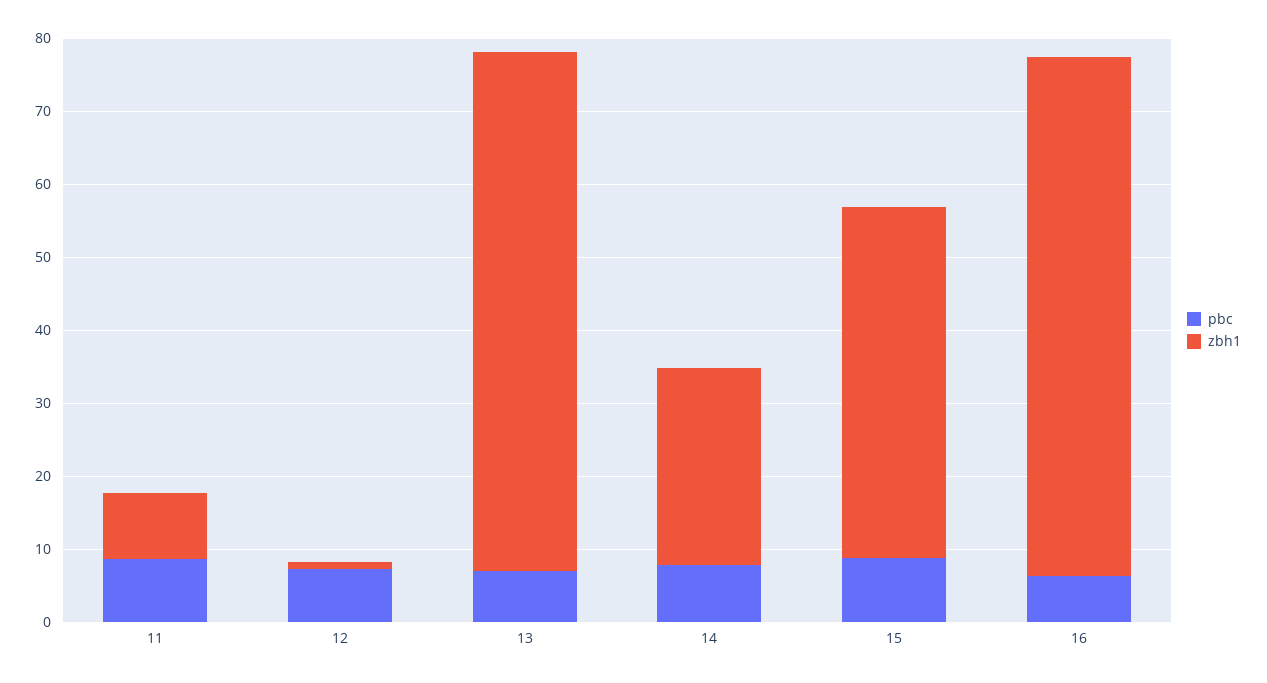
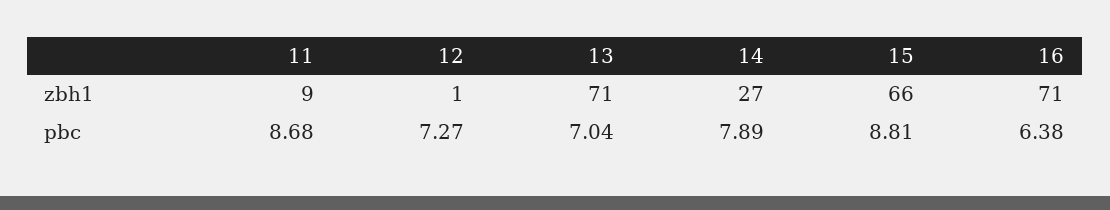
zbh1, 15: 48 -> 66

